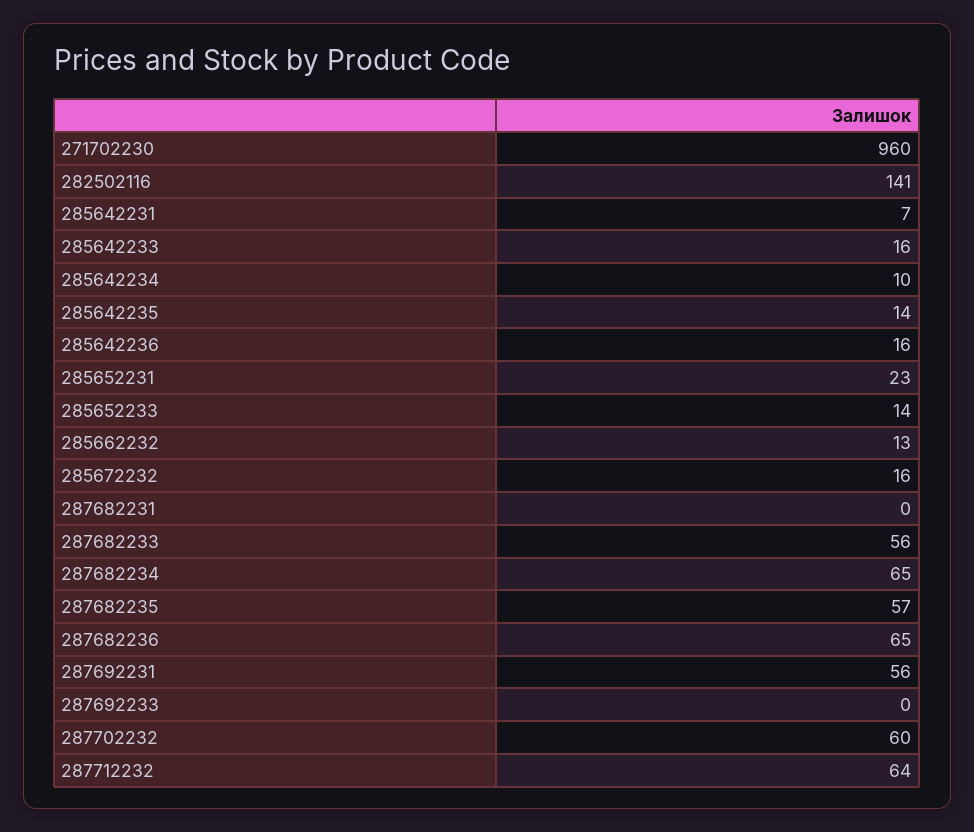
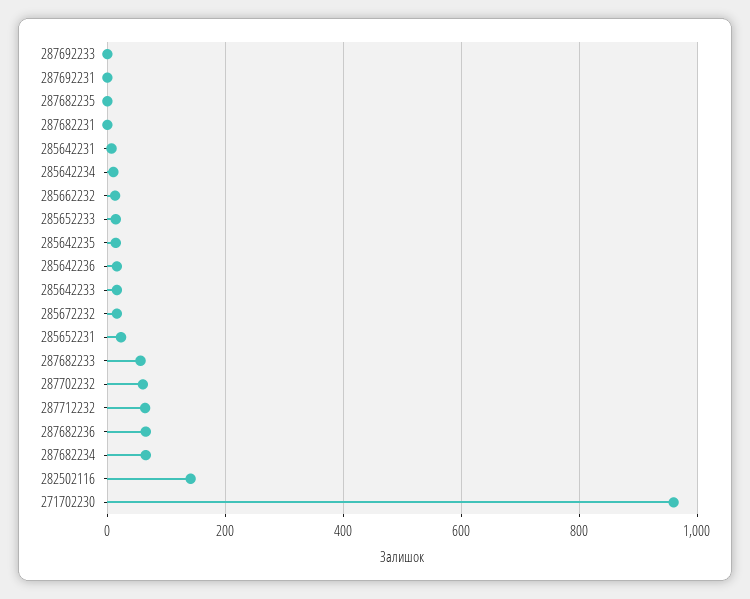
287682235: 57 -> 0
287692231: 56 -> 0

